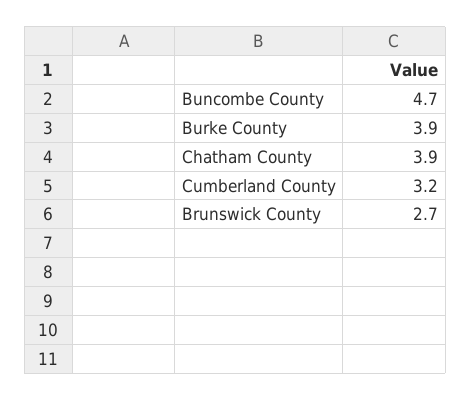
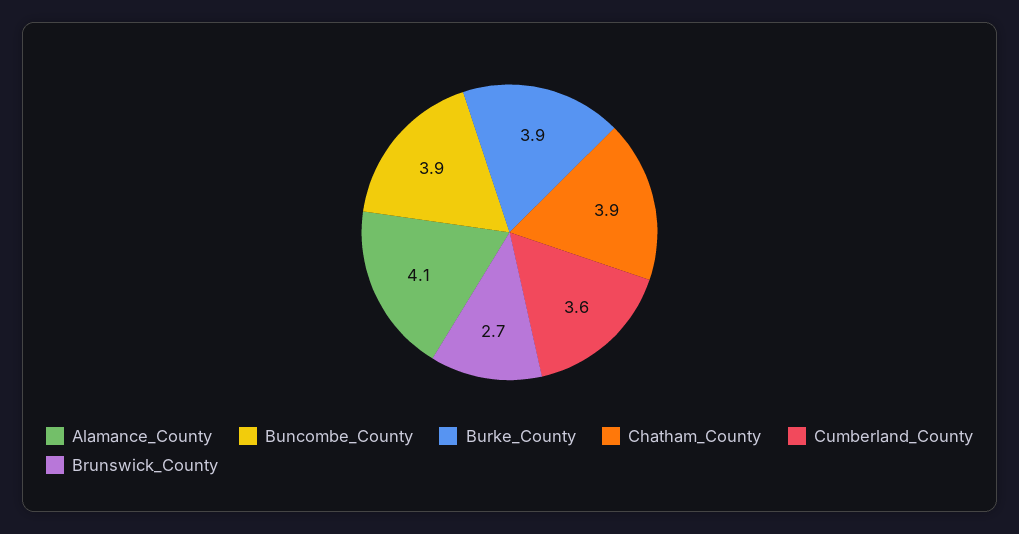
Buncombe County: 4.7 -> 3.9
Cumberland County: 3.2 -> 3.6
Alamance_County: none -> 4.1

